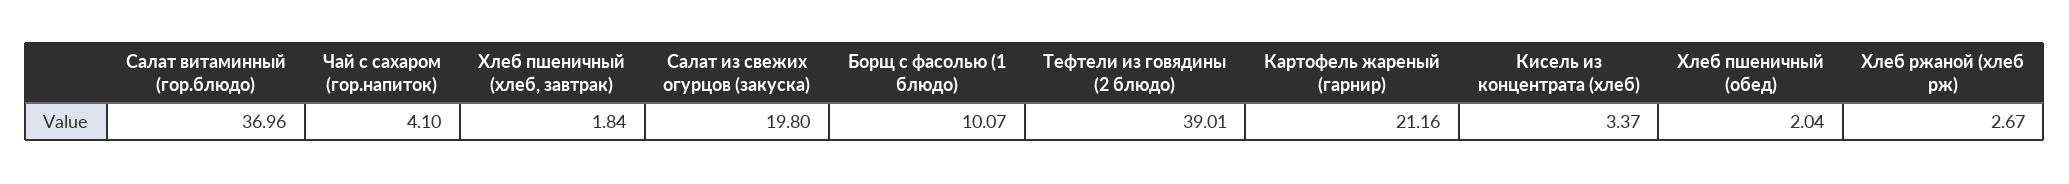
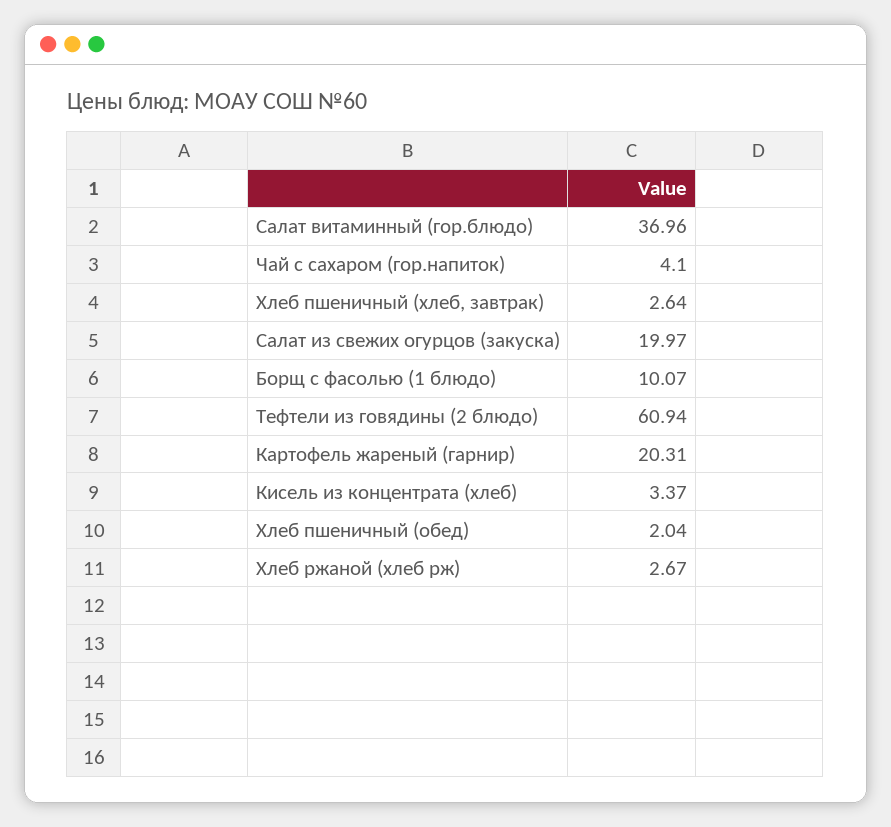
Хлеб пшеничный (хлеб, завтрак): 1.84 -> 2.64
Салат из свежих огурцов (закуска): 19.8 -> 19.97
Тефтели из говядины (2 блюдо): 39.01 -> 60.94
Картофель жареный (гарнир): 21.16 -> 20.31

